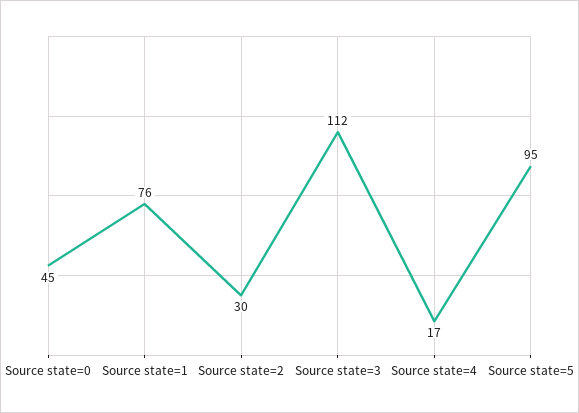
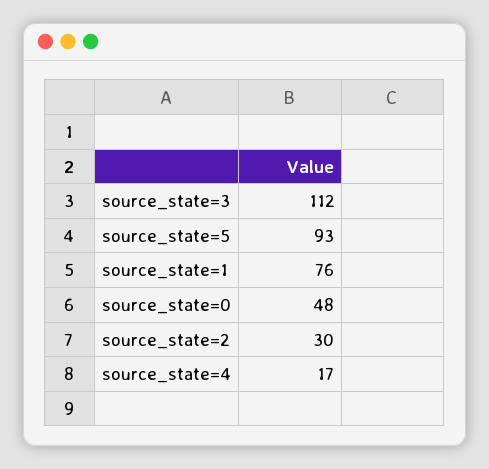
Source state=0: 45 -> 48
Source state=5: 95 -> 93

